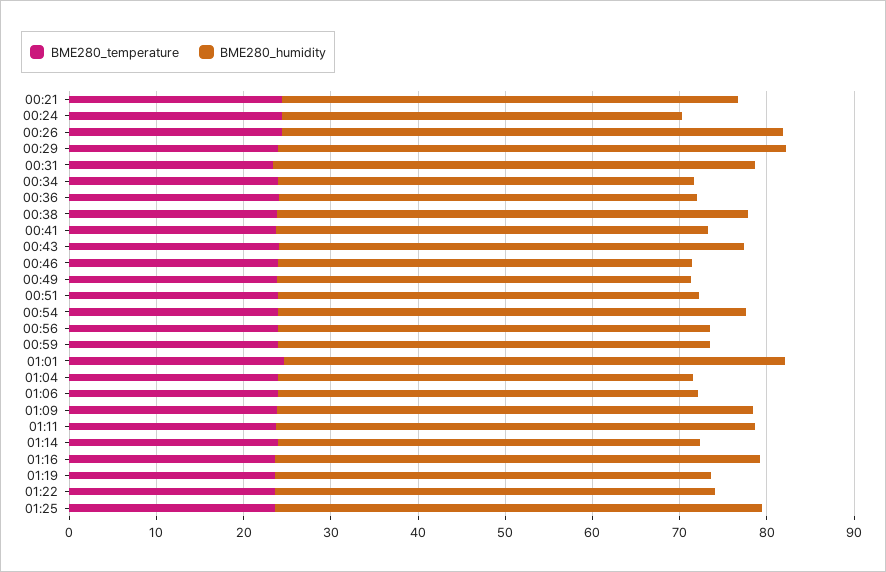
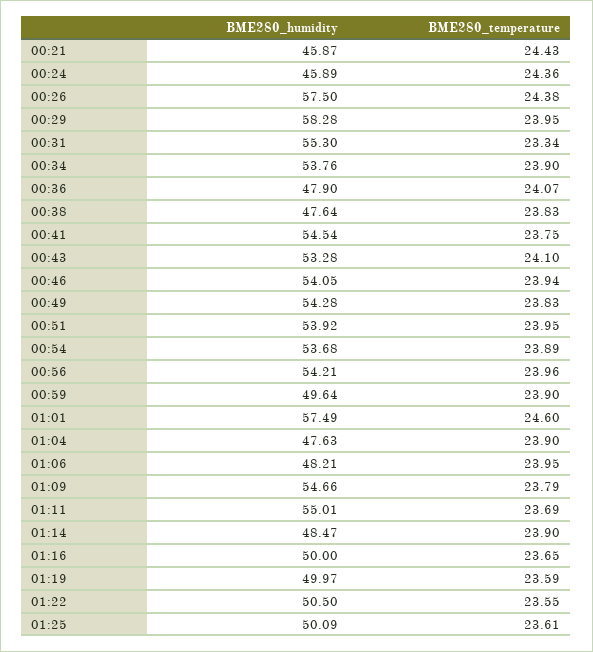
BME280_humidity, 00:21: 52 -> 45.87
BME280_humidity, 00:34: 48 -> 53.76
BME280_humidity, 00:38: 54 -> 47.64
BME280_humidity, 00:41: 50 -> 54.54
BME280_humidity, 00:46: 48 -> 54.05
BME280_humidity, 00:49: 48 -> 54.28
BME280_humidity, 00:51: 48 -> 53.92
BME280_humidity, 00:56: 50 -> 54.21
BME280_humidity, 01:16: 56 -> 50
BME280_humidity, 01:25: 56 -> 50.09

